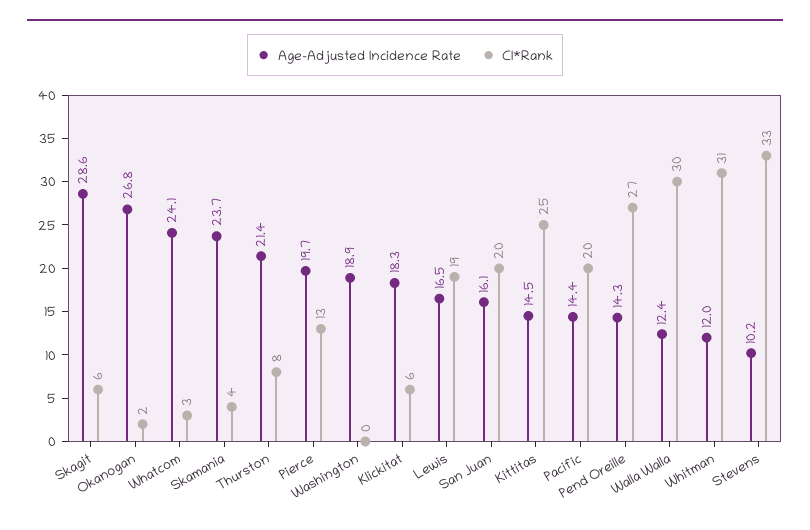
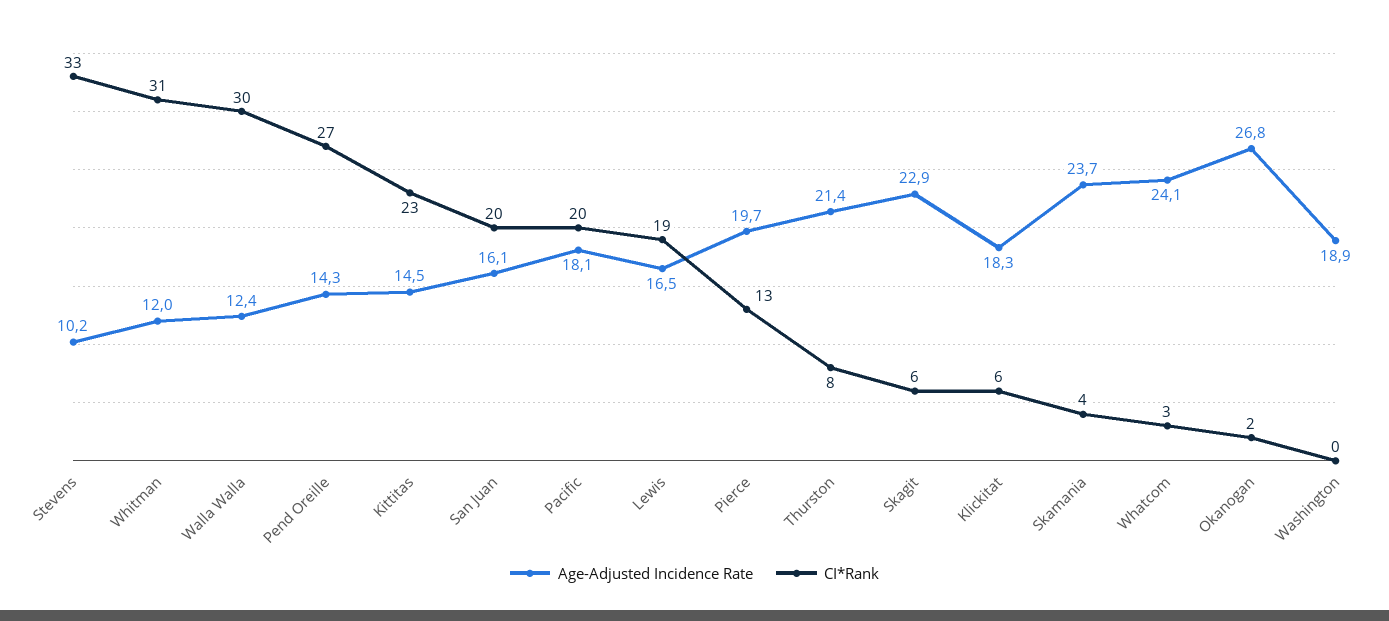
Age-Adjusted Incidence Rate, Skagit: 28.6 -> 22.9
CI*Rank, Kittitas: 25 -> 23
Age-Adjusted Incidence Rate, Pacific: 14.4 -> 18.1

